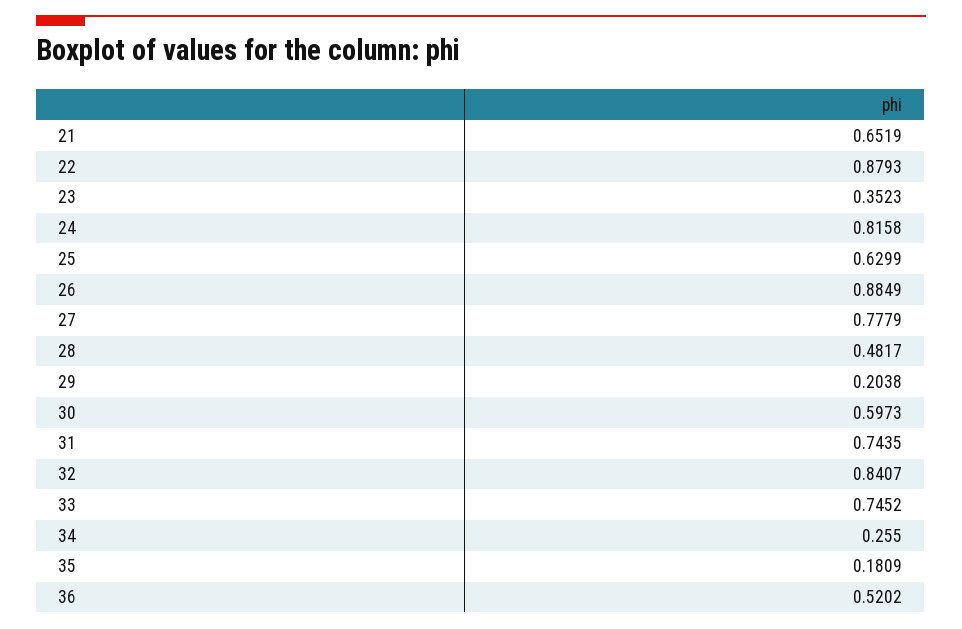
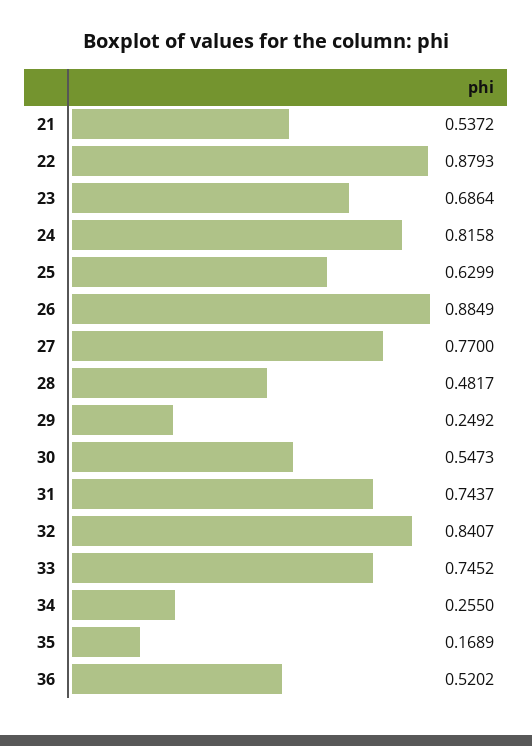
21: 0.6519 -> 0.5372
23: 0.3523 -> 0.6864
27: 0.7779 -> 0.77
29: 0.2038 -> 0.2492
30: 0.5973 -> 0.5473
31: 0.7435 -> 0.7437
35: 0.1809 -> 0.1689

